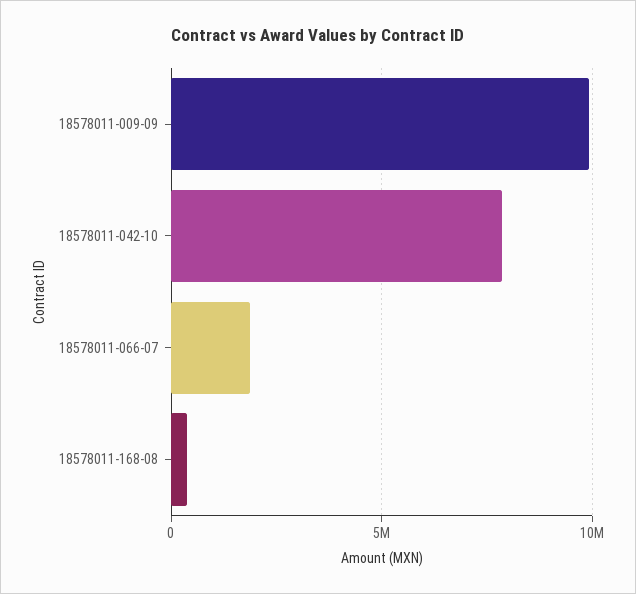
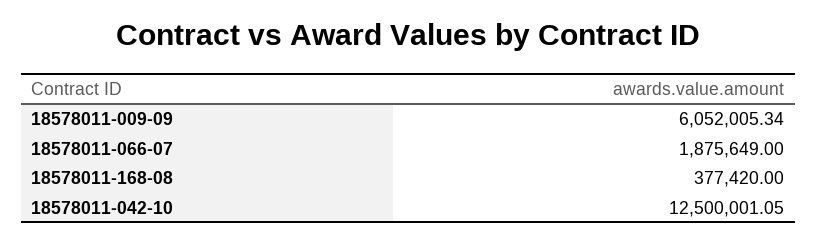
18578011-009-09: 10000000 -> 6052005.34
18578011-042-10: 8000000 -> 12500001.05

